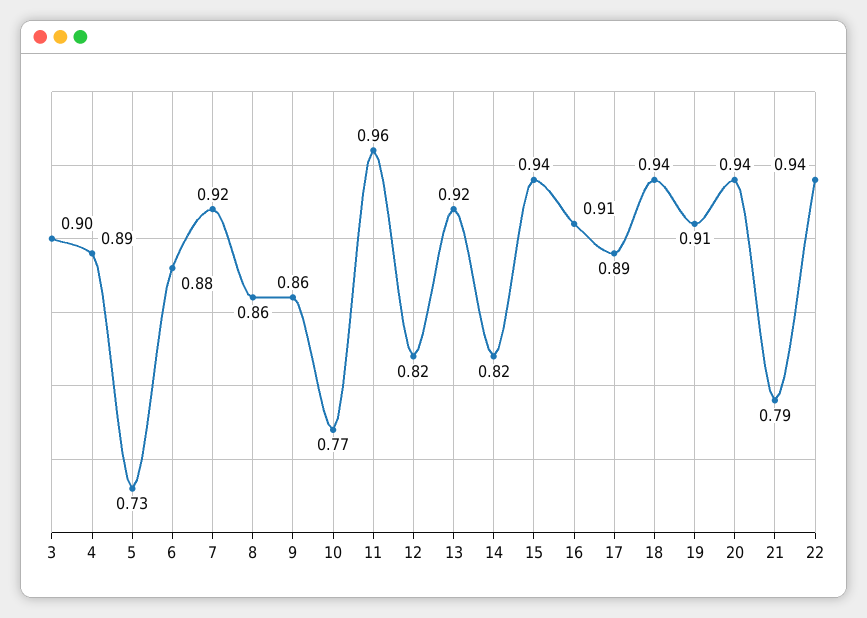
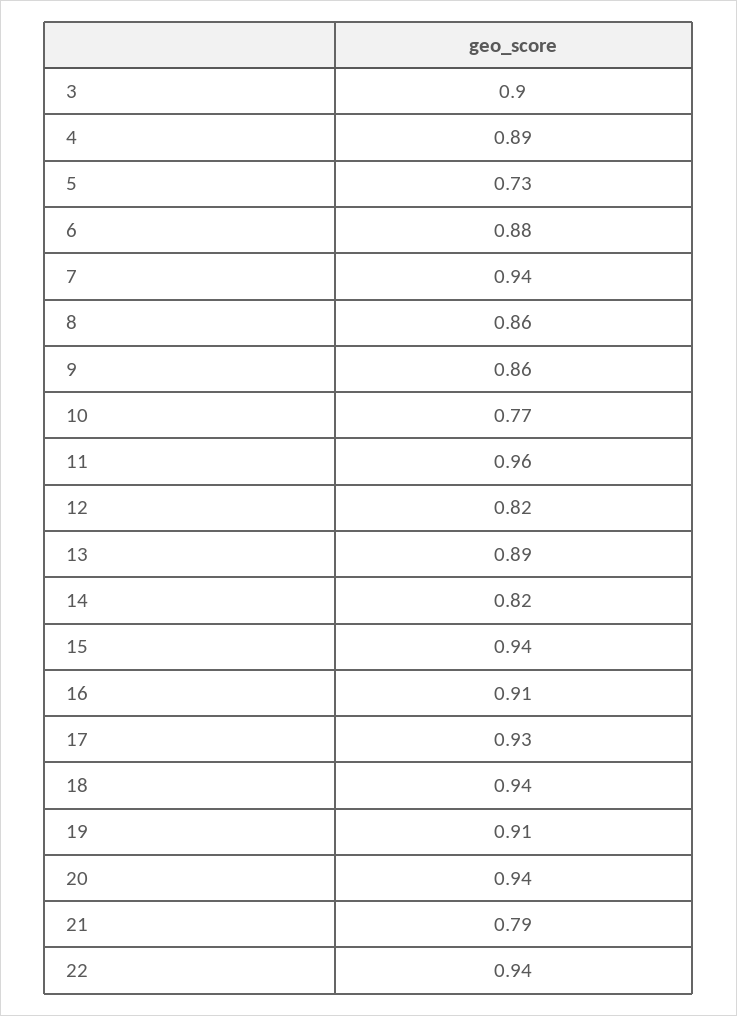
7: 0.92 -> 0.94
13: 0.92 -> 0.89
17: 0.89 -> 0.93

